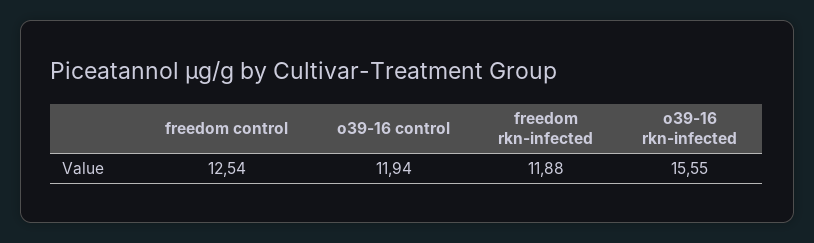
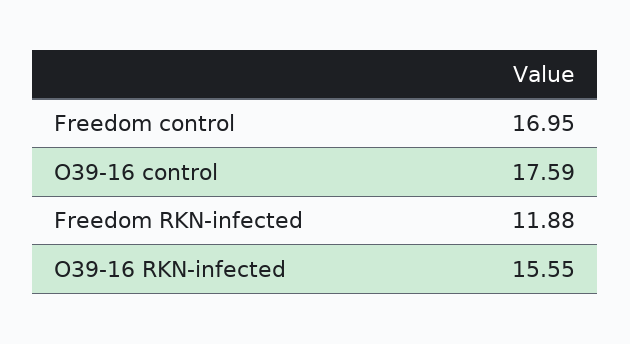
freedom control: 12.54 -> 16.95
o39-16 control: 11.94 -> 17.59

